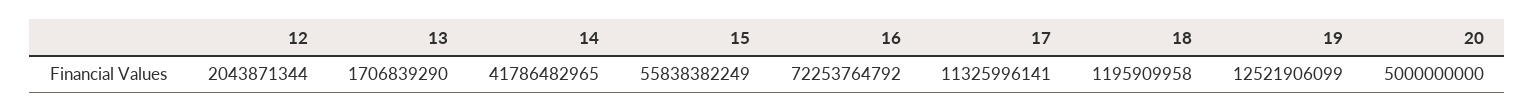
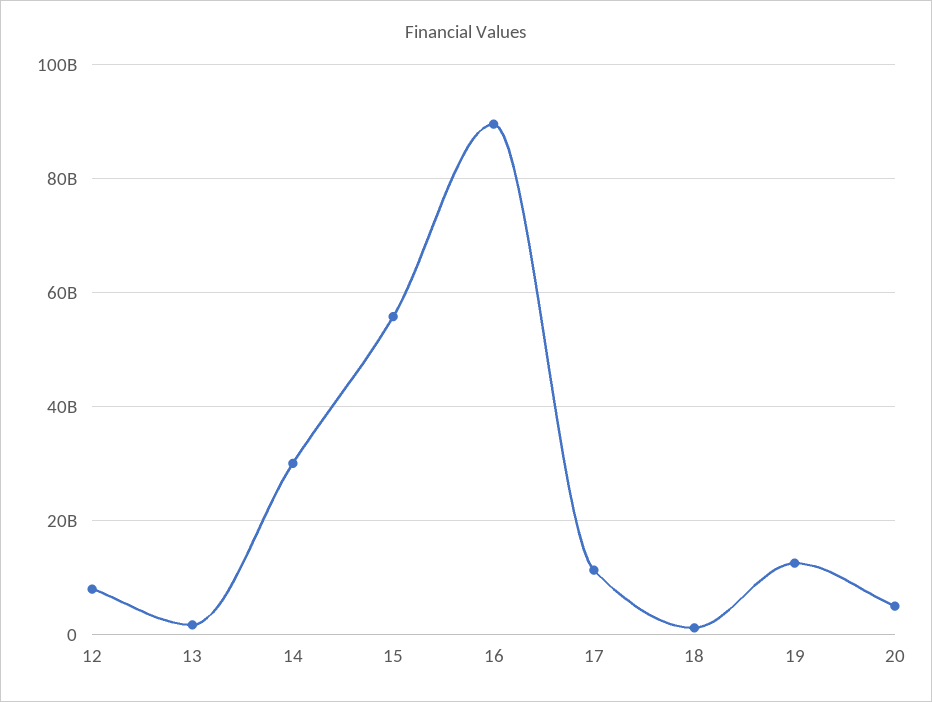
12: 2043871344 -> 8000000000
14: 41786482965 -> 30000000000
16: 72253764792 -> 90000000000

